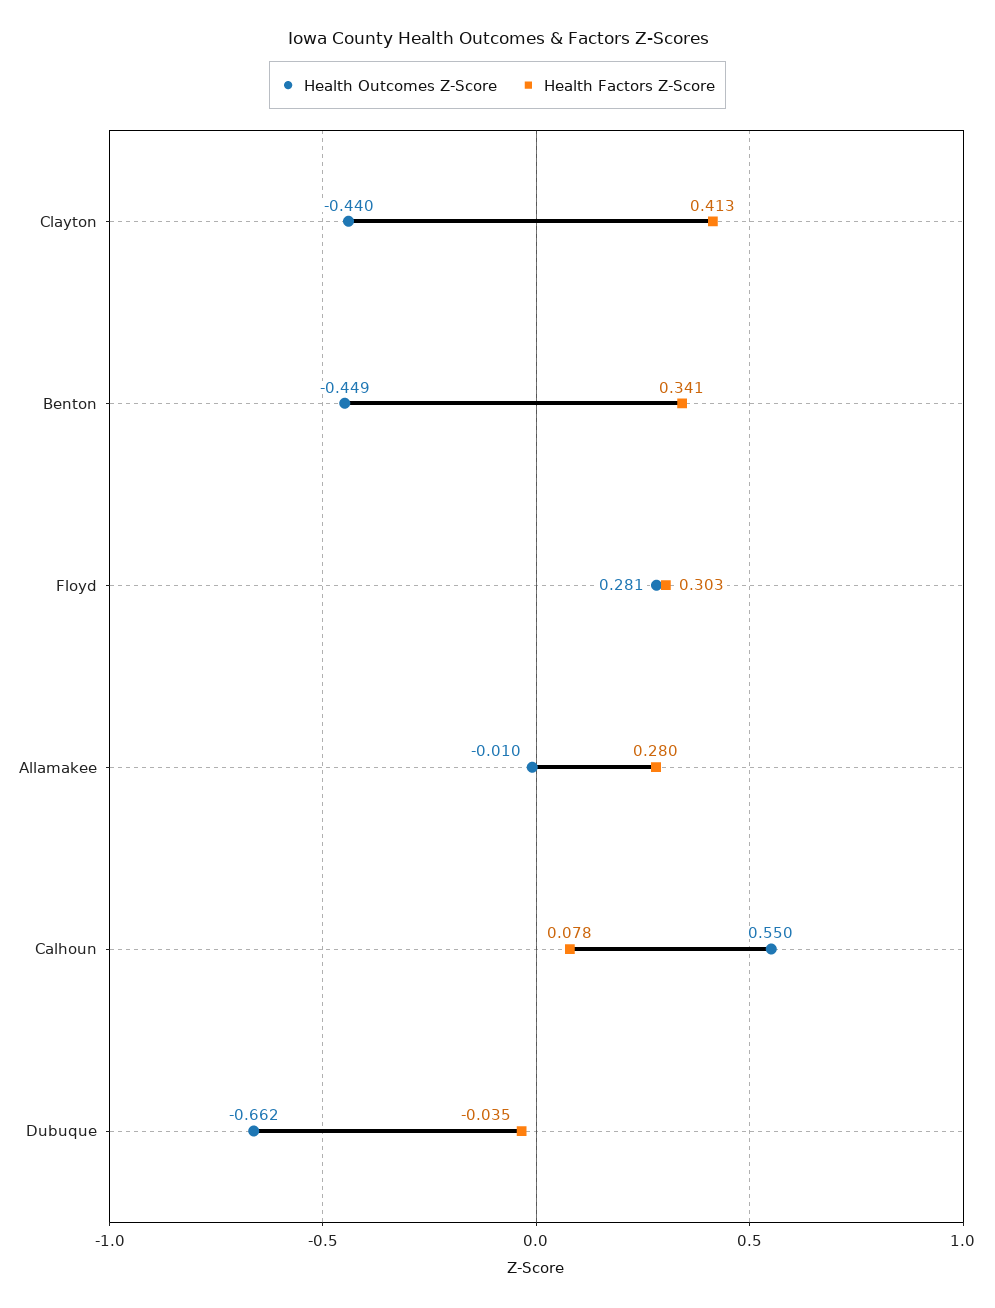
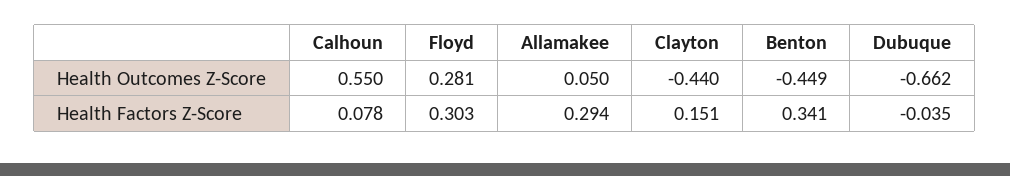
Health Factors Z-Score, Clayton: 0.413 -> 0.151
Health Outcomes Z-Score, Allamakee: -0.01 -> 0.05
Health Factors Z-Score, Allamakee: 0.28 -> 0.294

